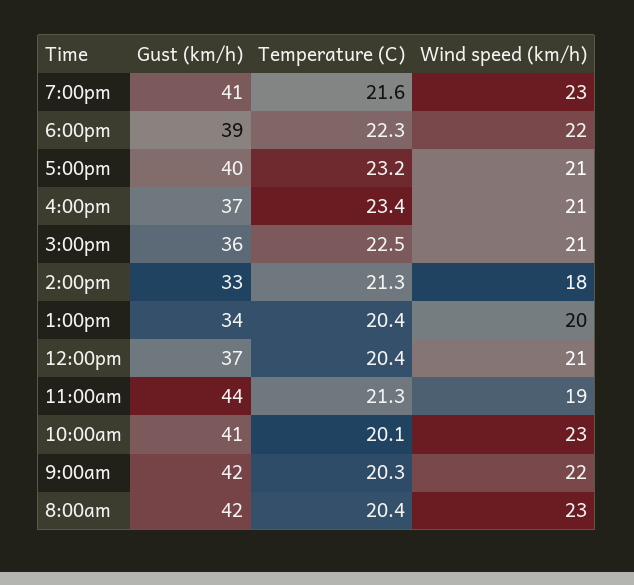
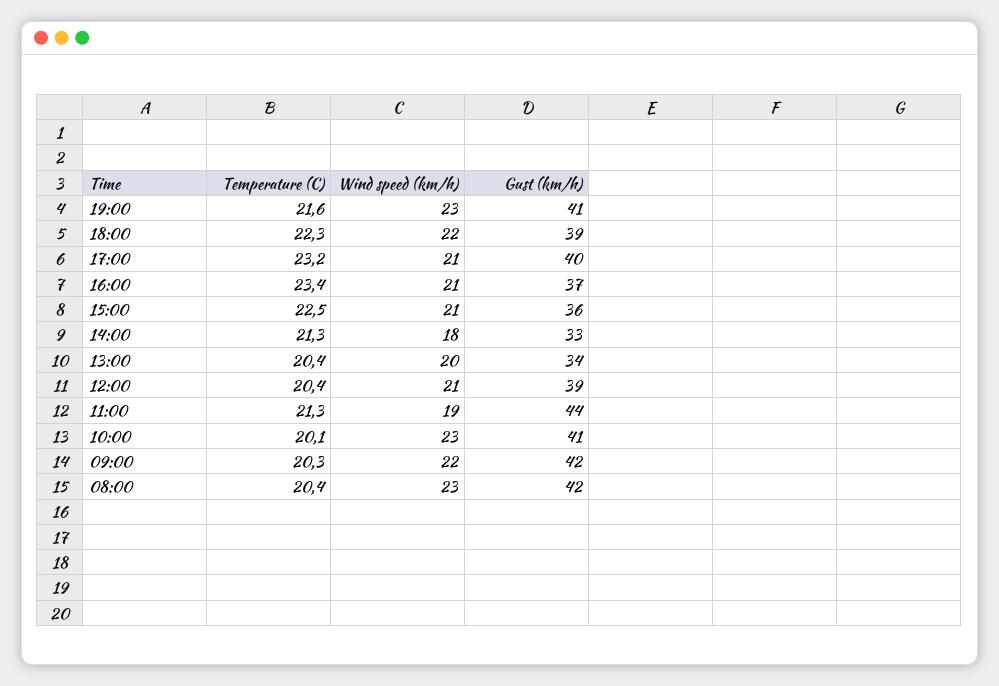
Gust (km/h), 12:00pm: 37 -> 39

